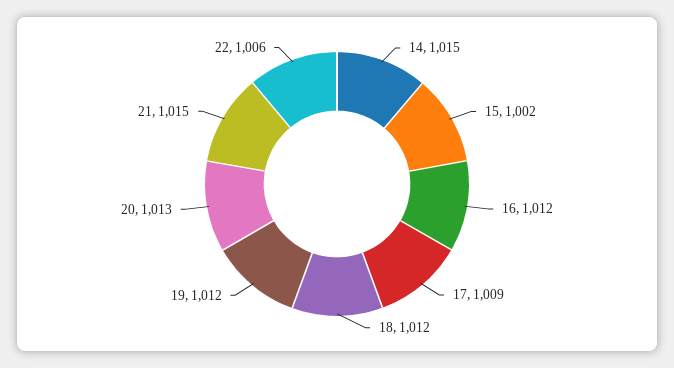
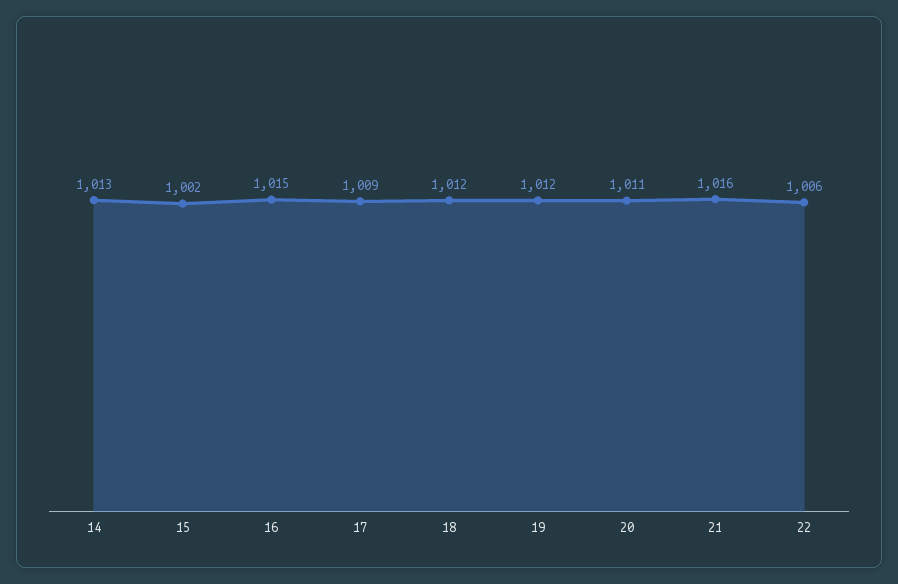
14: 1015 -> 1013
16: 1012 -> 1015
20: 1013 -> 1011
21: 1015 -> 1016

